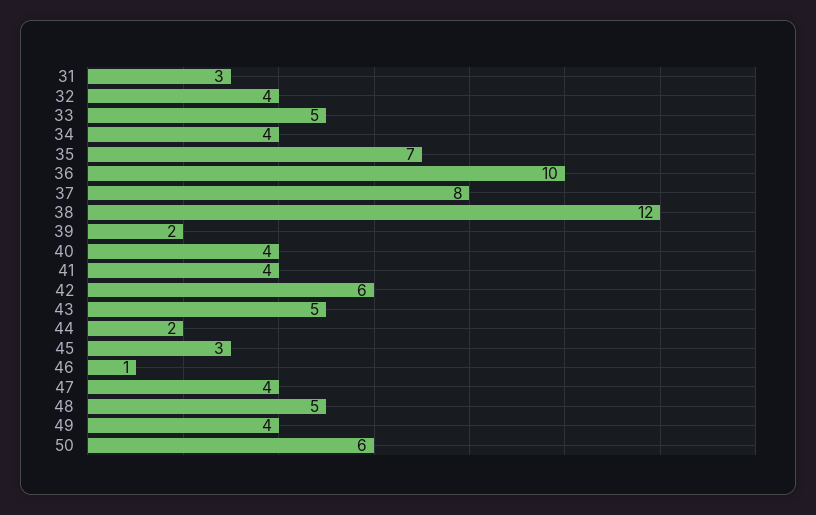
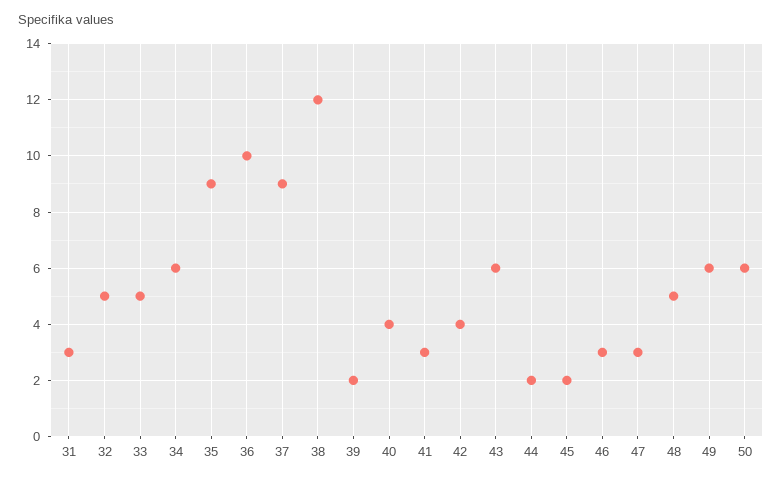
32: 4 -> 5
34: 4 -> 6
35: 7 -> 9
37: 8 -> 9
41: 4 -> 3
42: 6 -> 4
43: 5 -> 6
45: 3 -> 2
46: 1 -> 3
47: 4 -> 3
49: 4 -> 6

